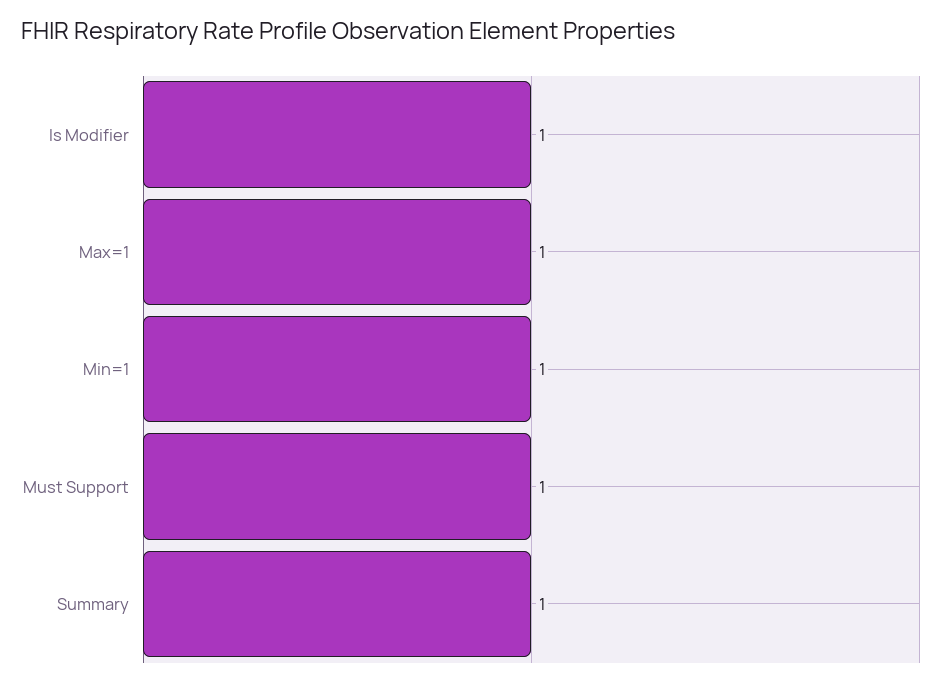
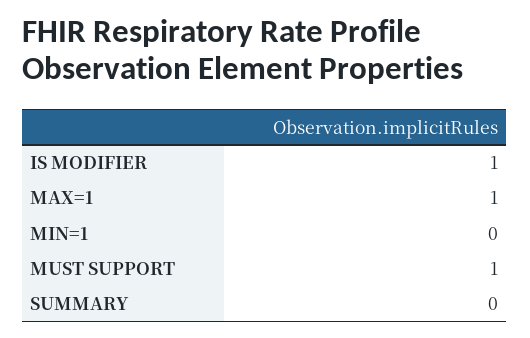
Min=1: 1 -> 0
Summary: 1 -> 0

